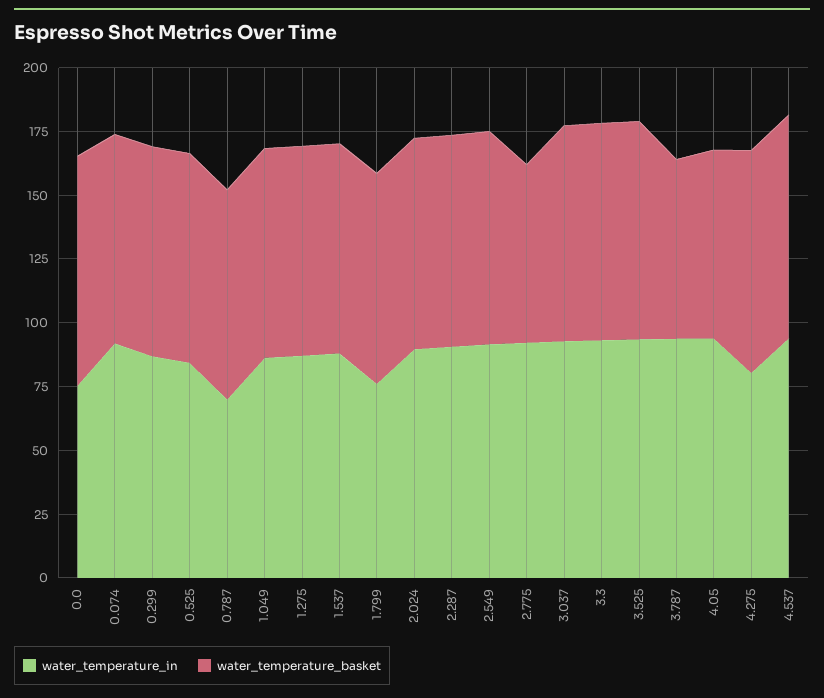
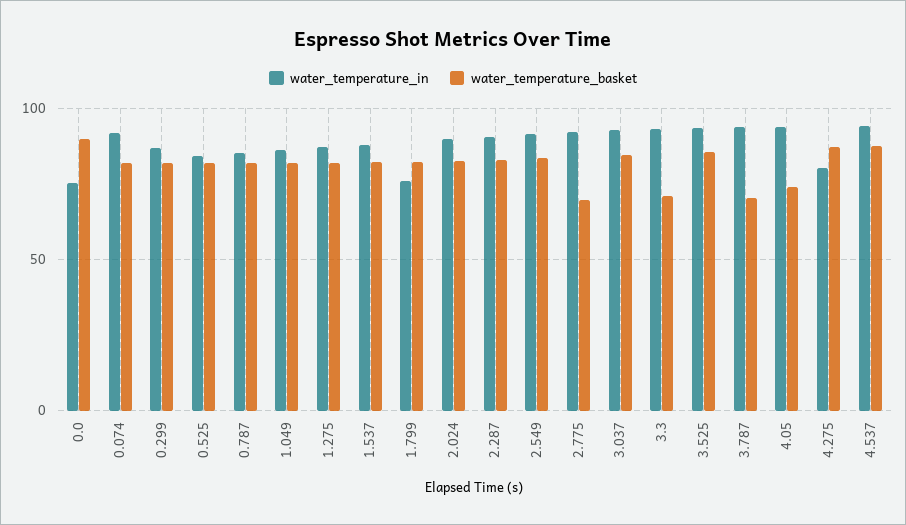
water_temperature_in, 0.787: 70 -> 85
water_temperature_basket, 3.3: 85 -> 70

